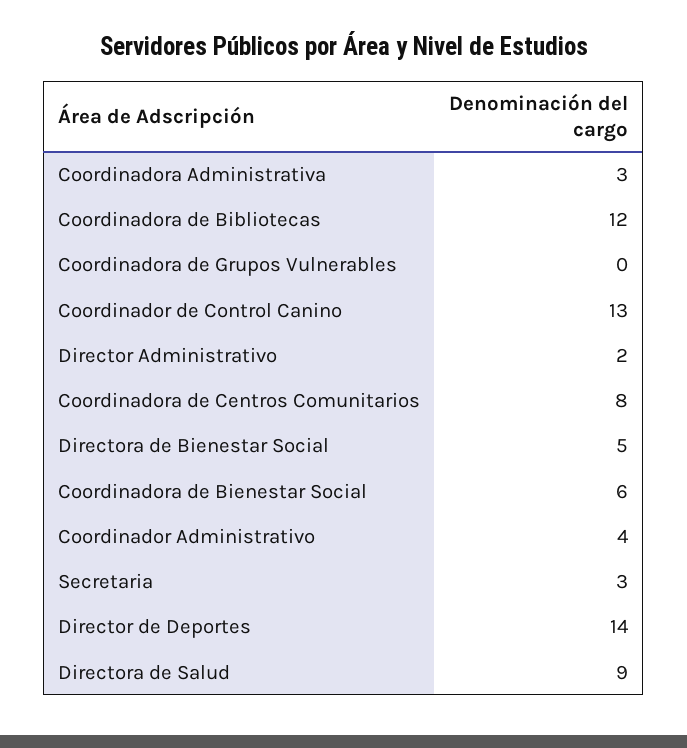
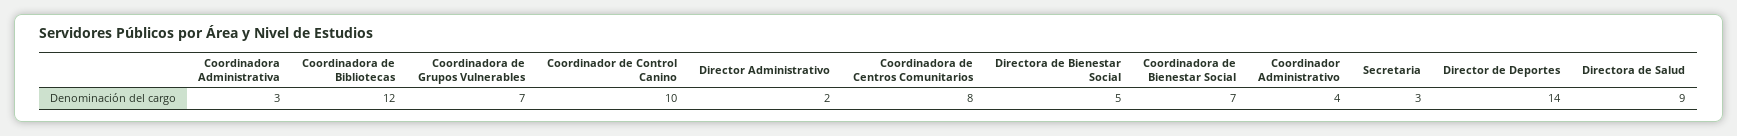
Coordinadora de Grupos Vulnerables: 0 -> 7
Coordinador de Control Canino: 13 -> 10
Coordinadora de Bienestar Social: 6 -> 7

